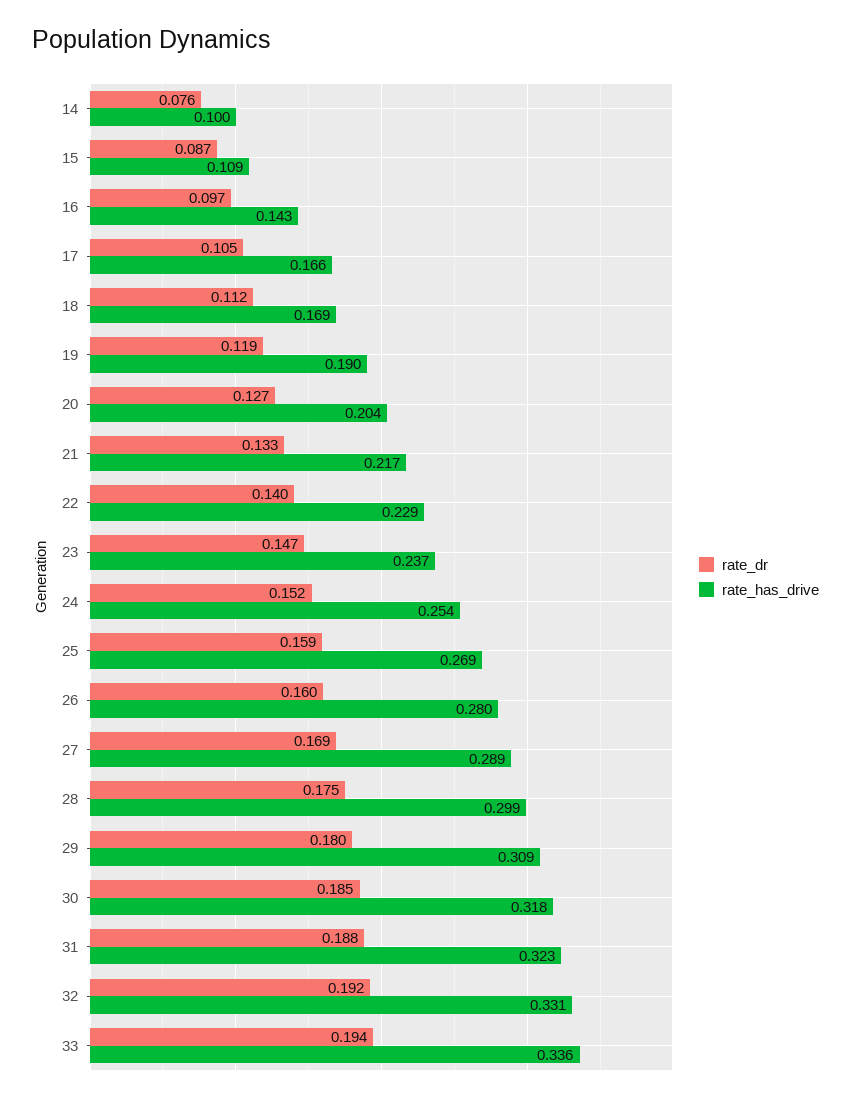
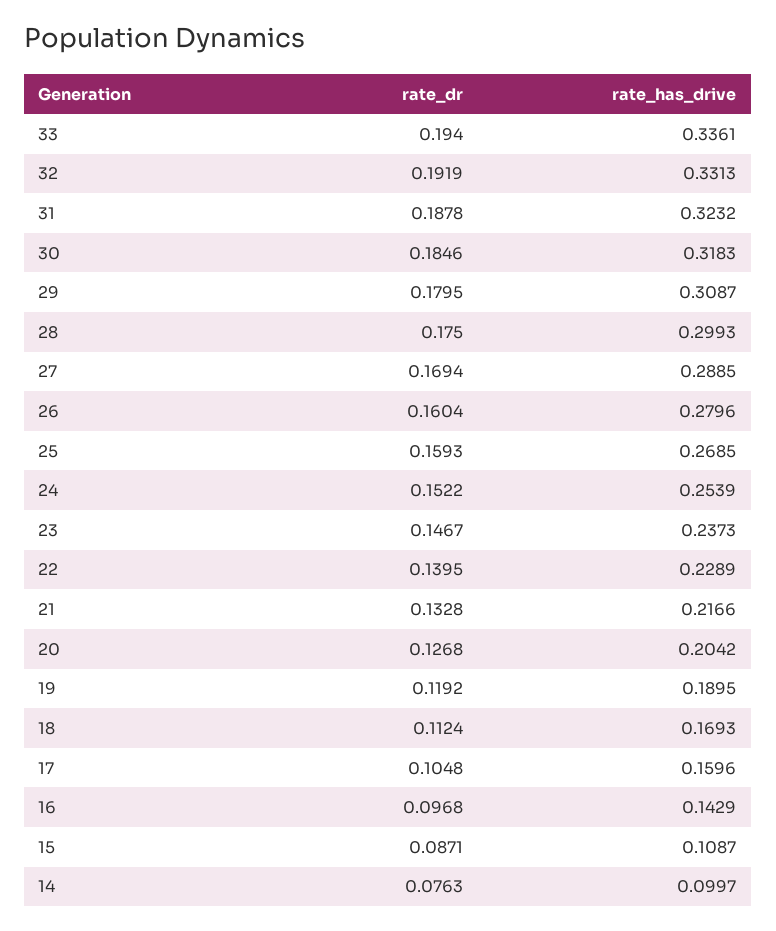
rate_has_drive, 17: 0.166 -> 0.1596

